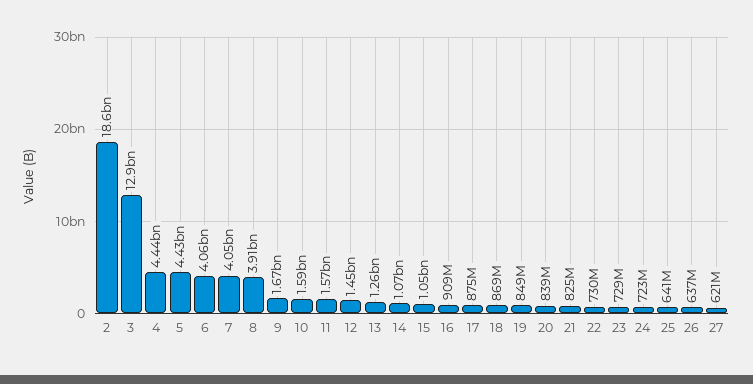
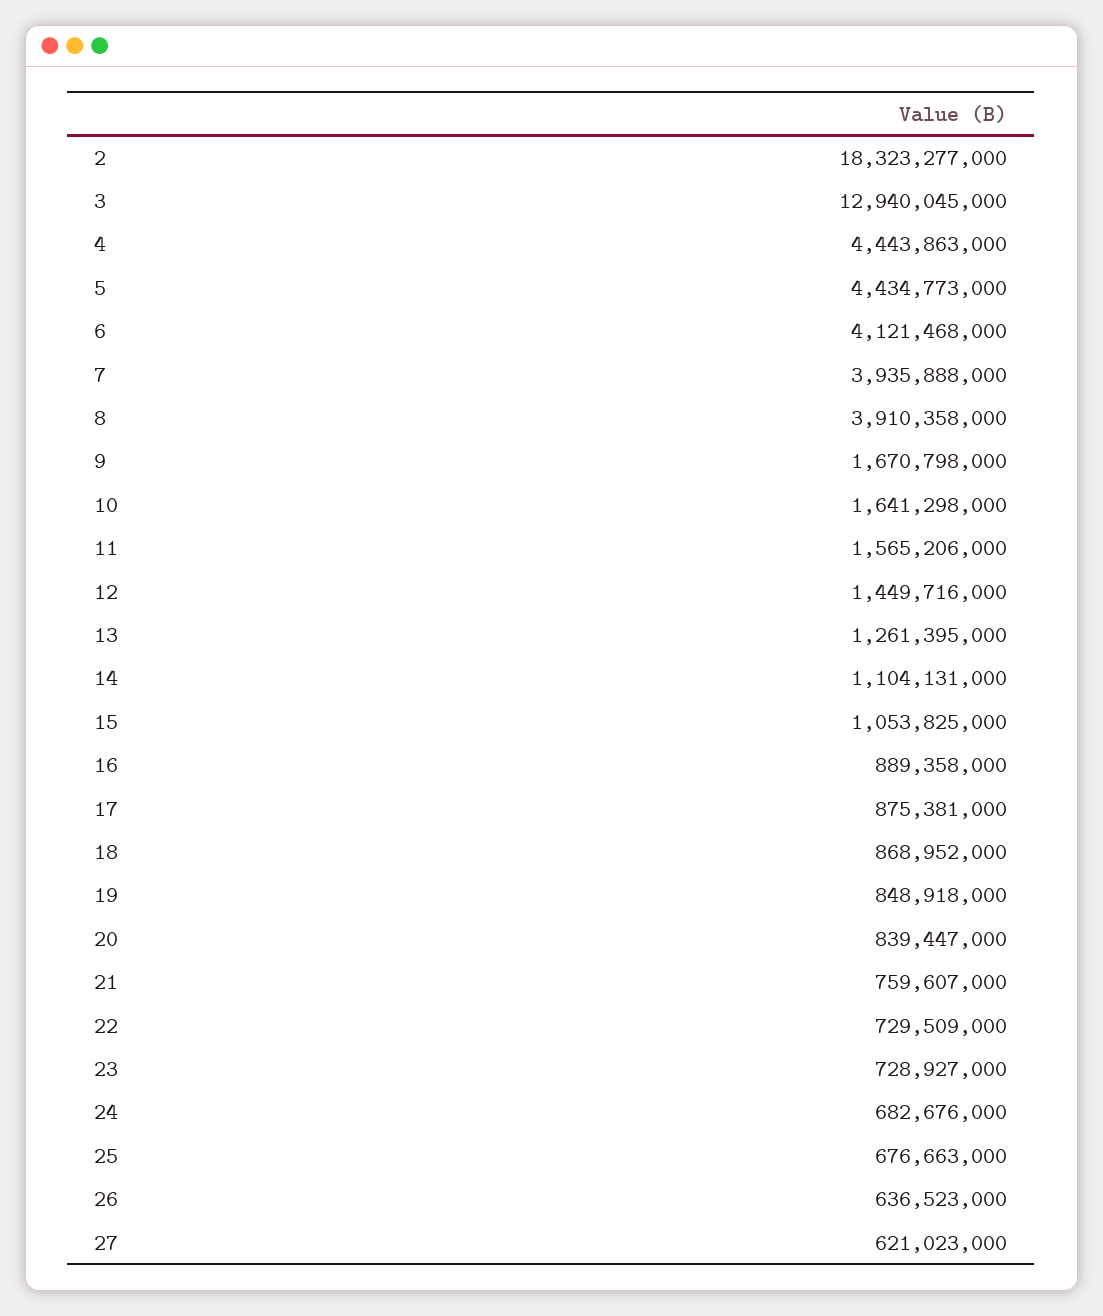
2: 18600000000 -> 18323277000
6: 4060000000 -> 4121468000
7: 4050000000 -> 3935888000
10: 1590000000 -> 1641298000
14: 1070000000 -> 1104131000
16: 909000000 -> 889358000
21: 825000000 -> 759607000
24: 723000000 -> 682676000
25: 641000000 -> 676663000

